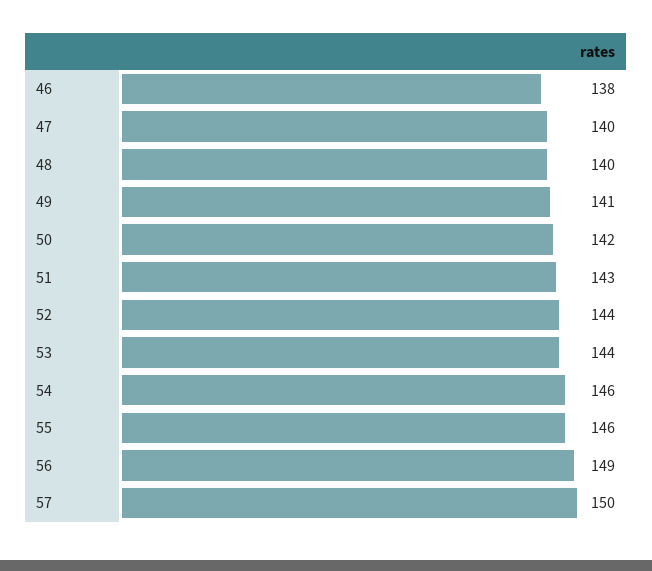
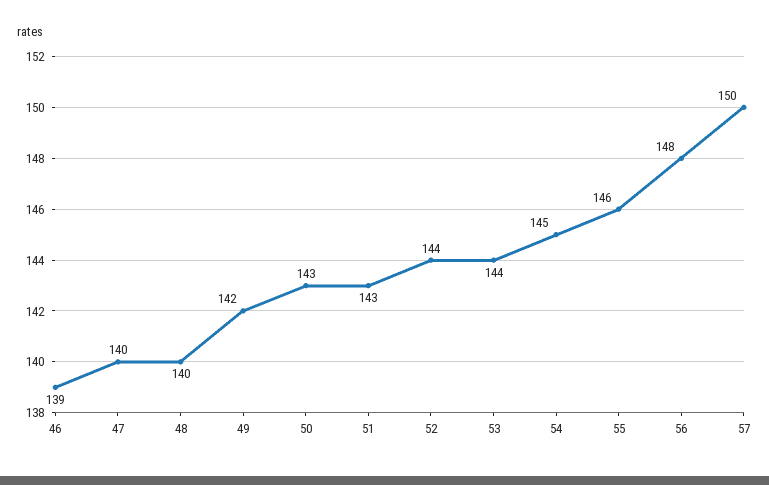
46: 138 -> 139
49: 141 -> 142
50: 142 -> 143
54: 146 -> 145
56: 149 -> 148

